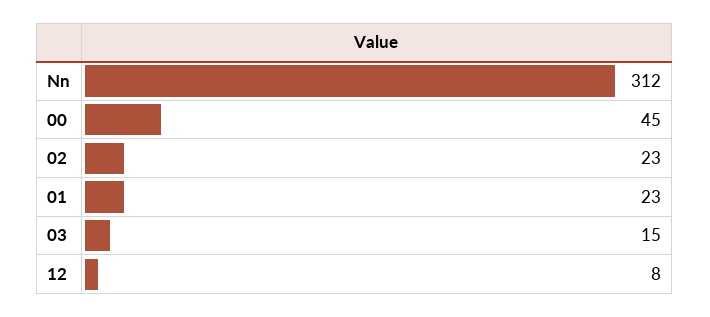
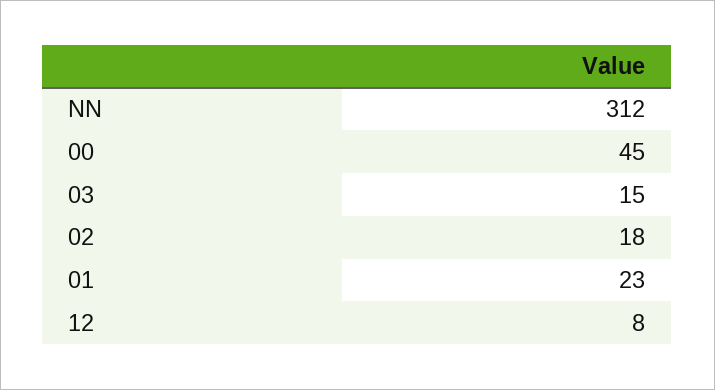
02: 23 -> 18

